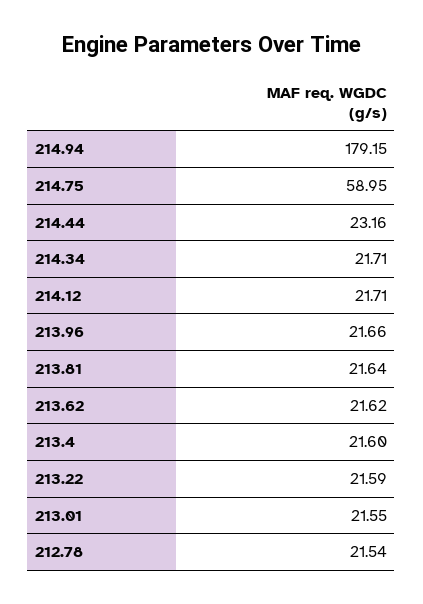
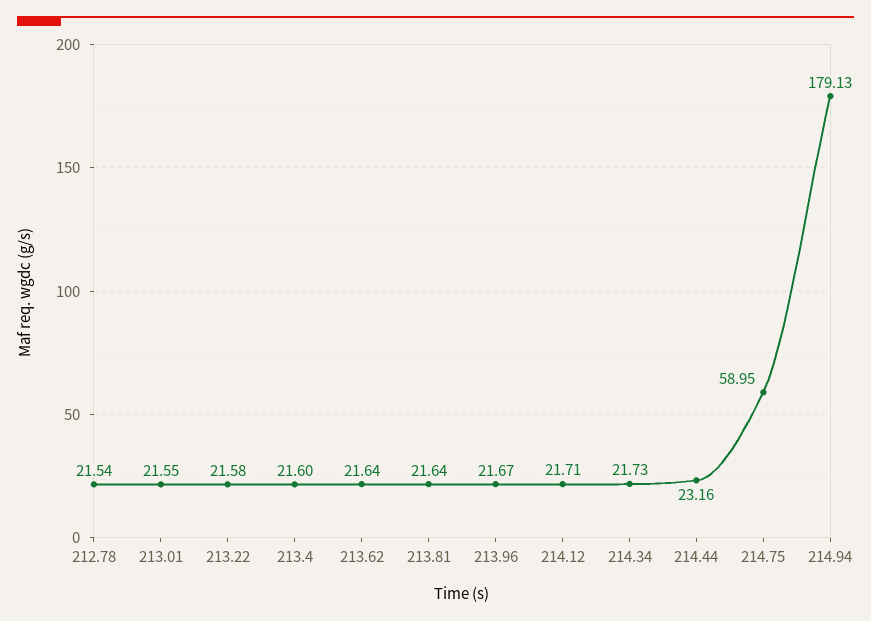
214.94: 179.15 -> 179.13
214.34: 21.71 -> 21.73
213.96: 21.66 -> 21.67
213.62: 21.62 -> 21.64
213.22: 21.59 -> 21.58

